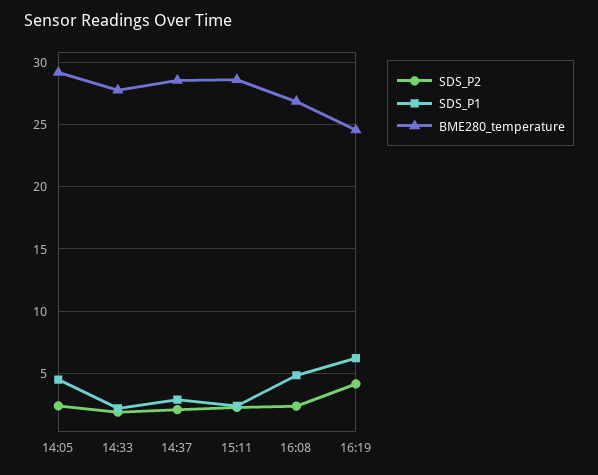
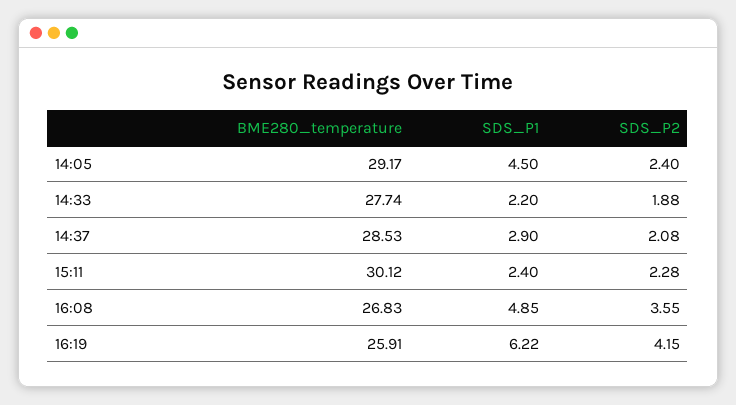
BME280_temperature, 15:11: 28.5 -> 30.12
SDS_P2, 16:08: 2.5 -> 3.55
BME280_temperature, 16:19: 24.5 -> 25.91

